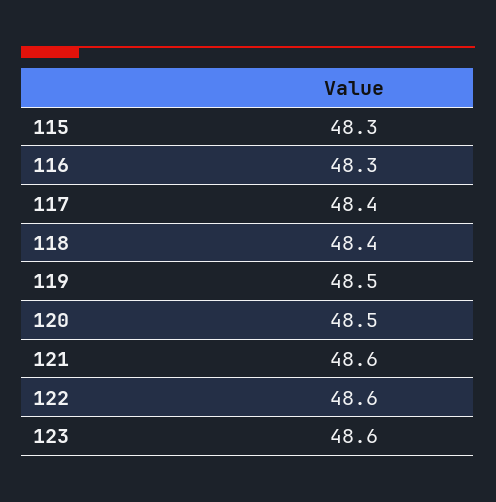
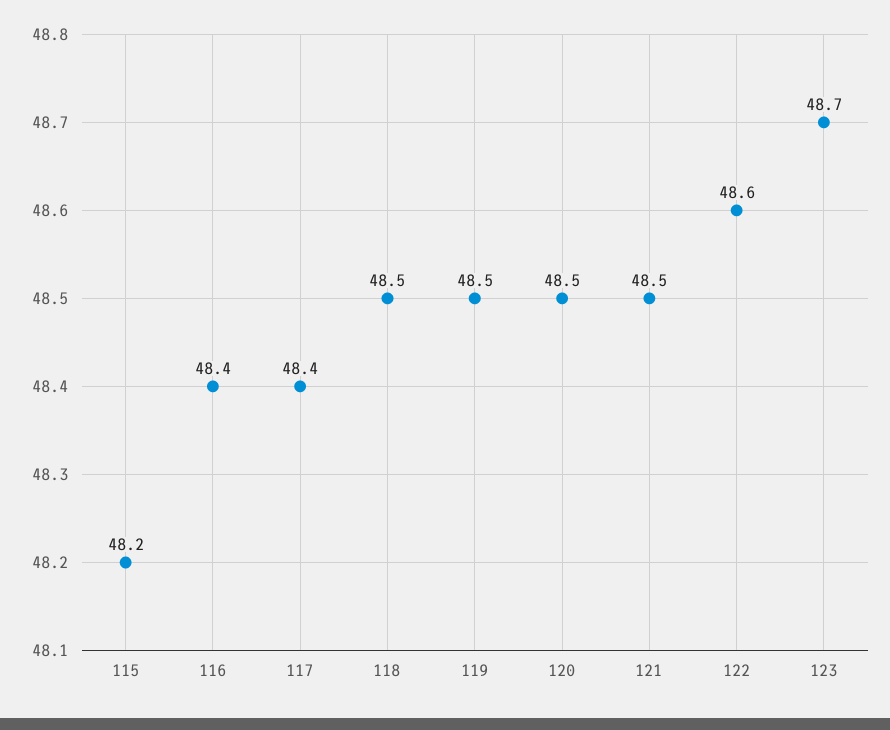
115: 48.3 -> 48.2
116: 48.3 -> 48.4
118: 48.4 -> 48.5
121: 48.6 -> 48.5
123: 48.6 -> 48.7

